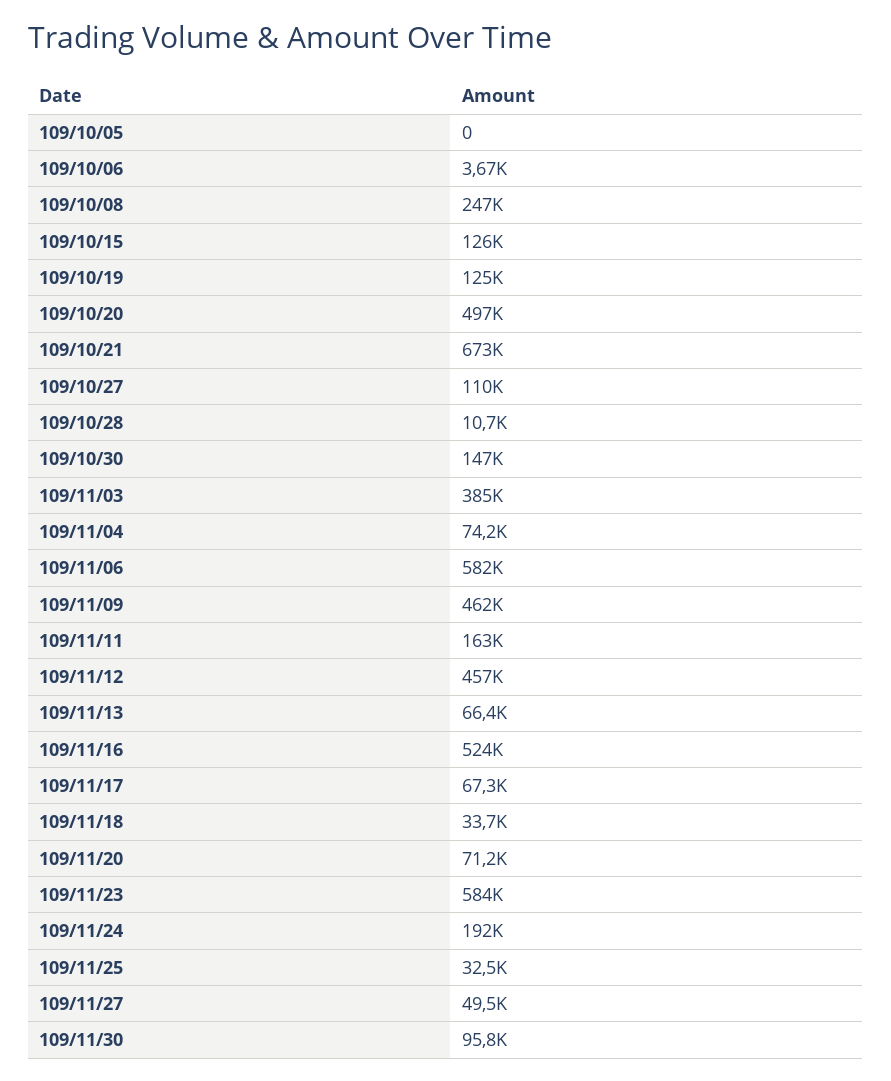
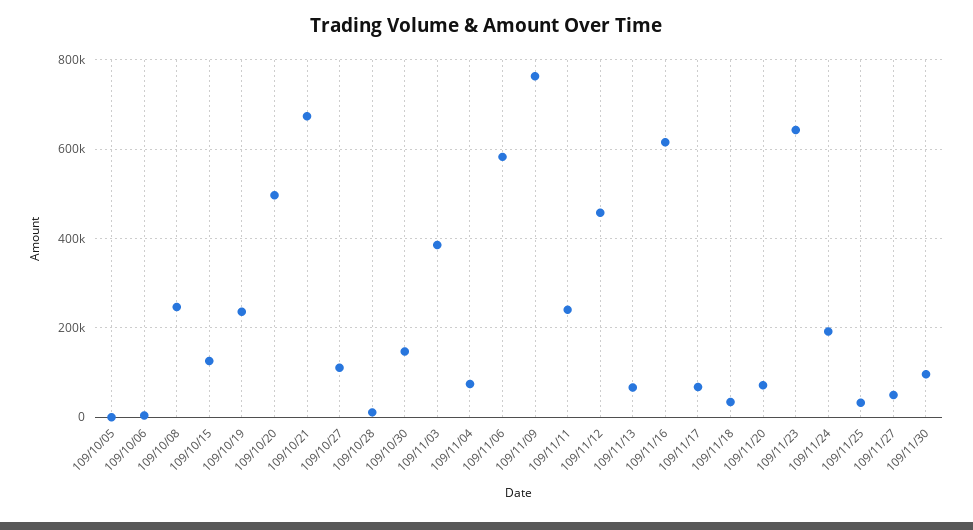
109/10/19: 125000 -> 240000
109/11/09: 462000 -> 760000
109/11/11: 163000 -> 240000
109/11/16: 524000 -> 620000
109/11/23: 584000 -> 640000

